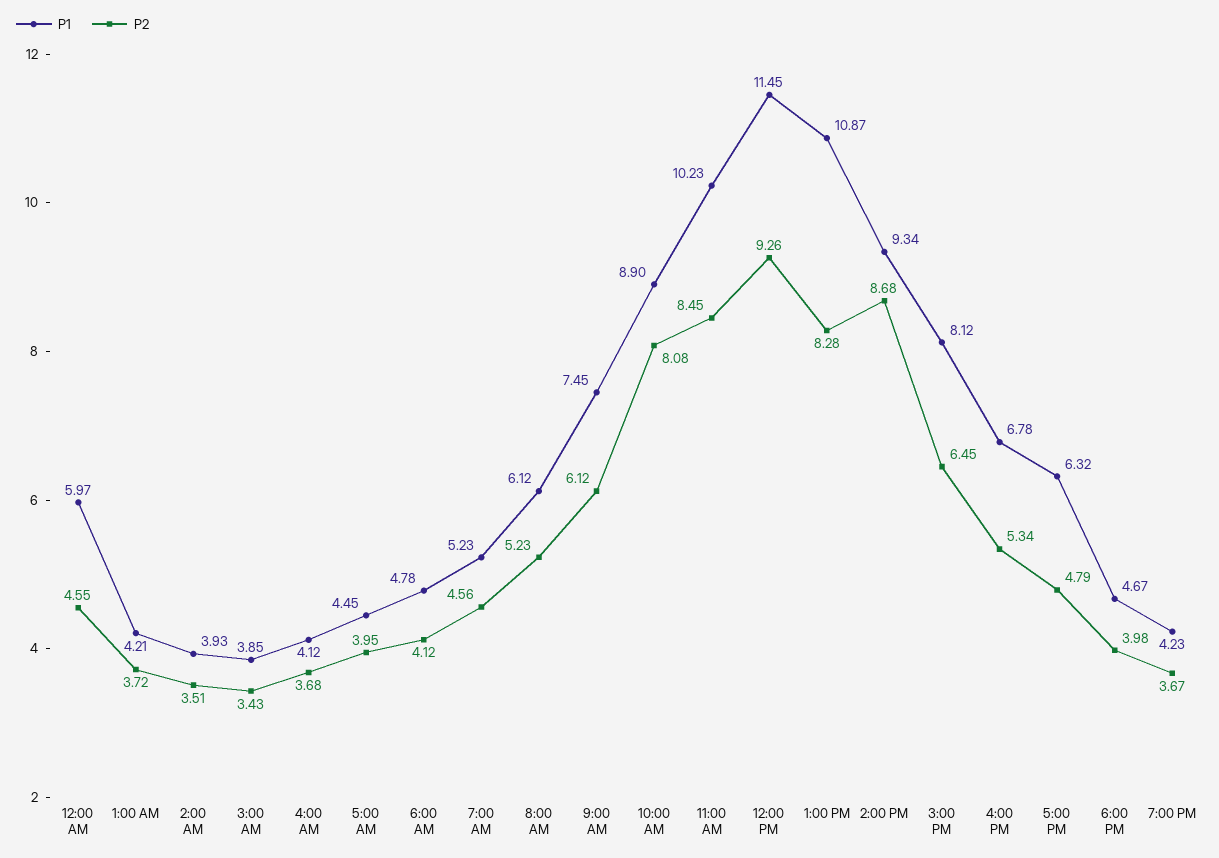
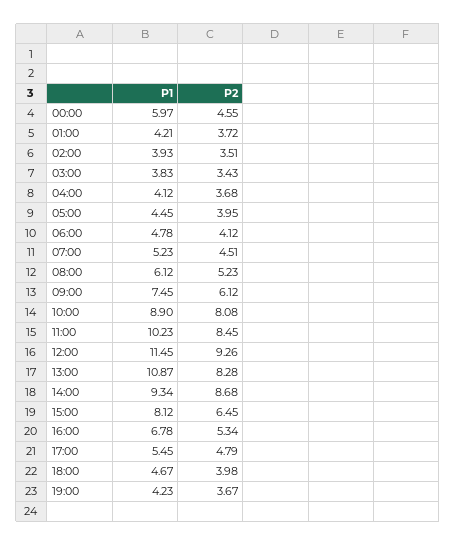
P1, 3:00 AM: 3.85 -> 3.83
P2, 7:00 AM: 4.56 -> 4.51
P1, 5:00 PM: 6.32 -> 5.45

